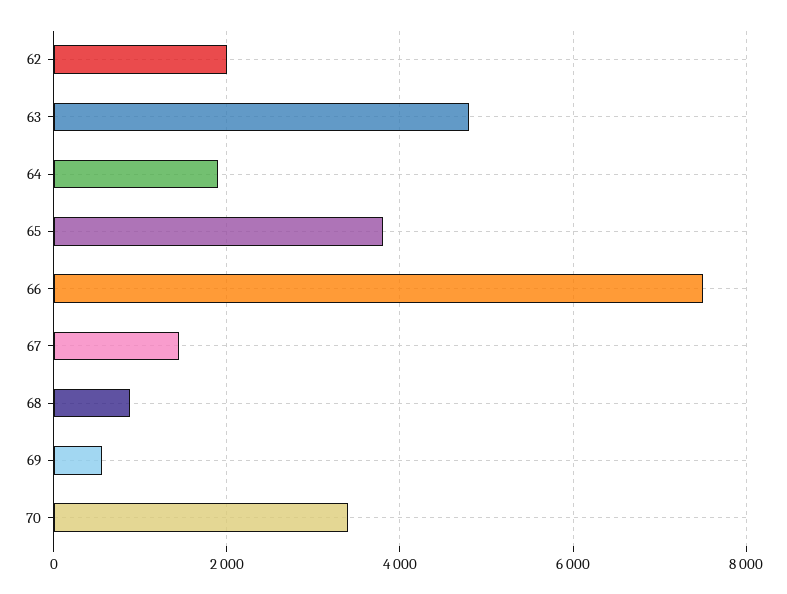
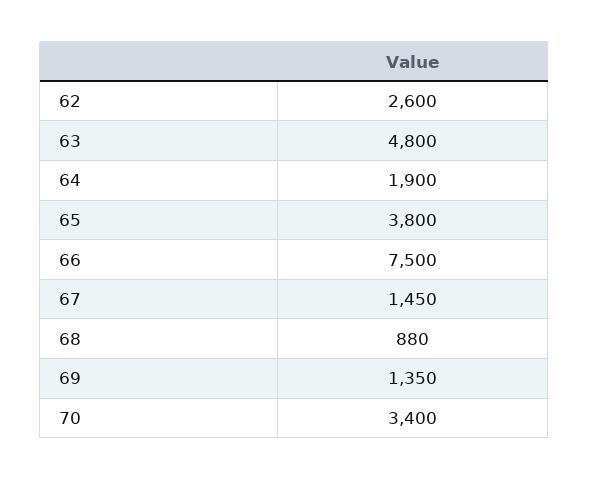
62: 2000 -> 2600
69: 600 -> 1350

